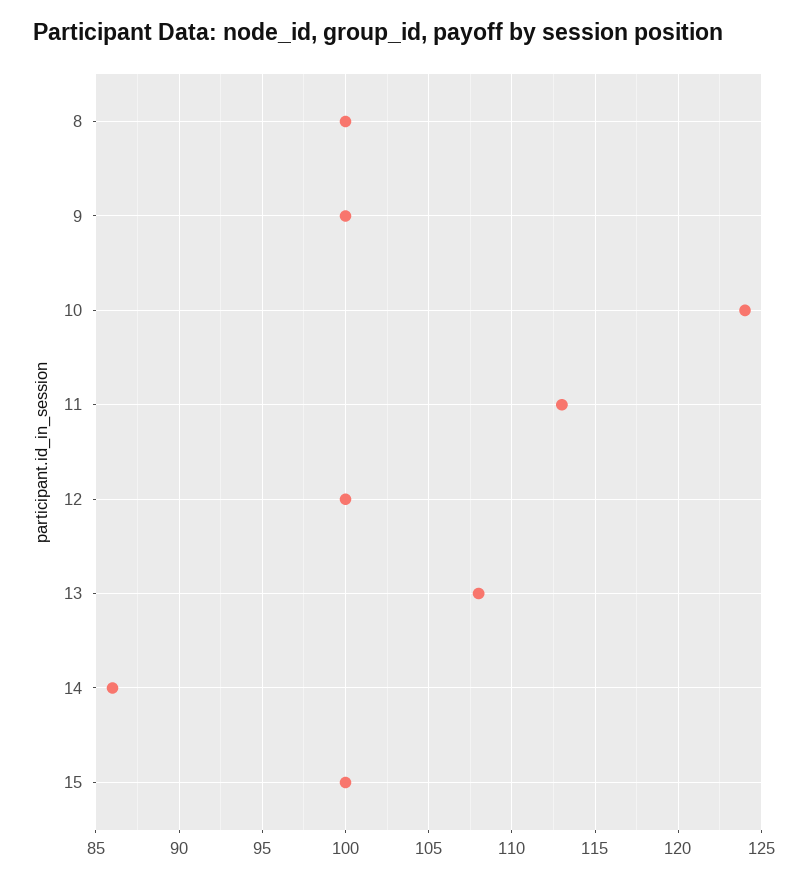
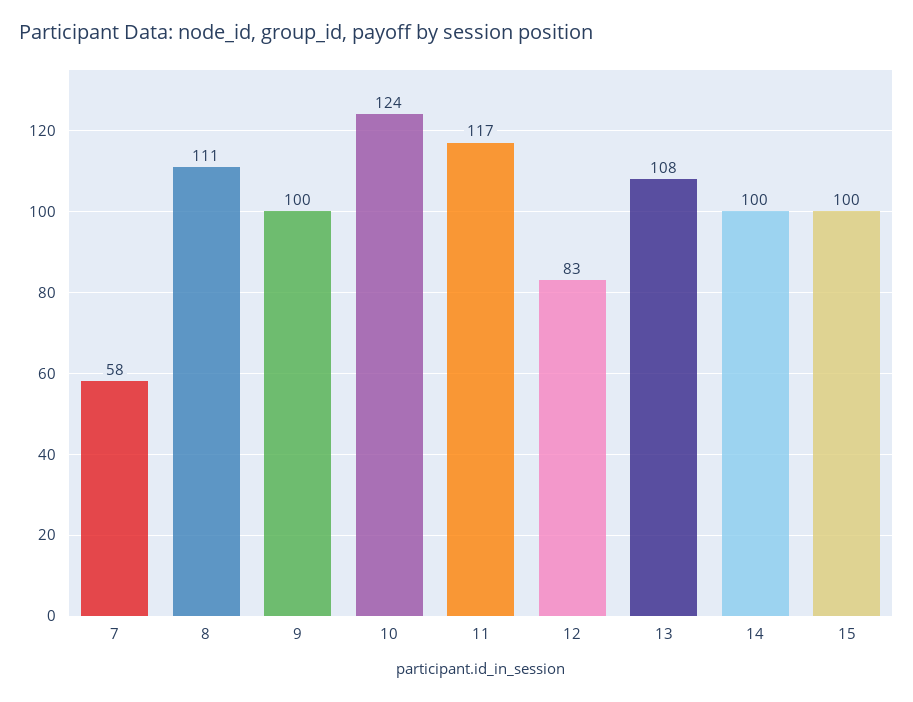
8: 100 -> 111
11: 113 -> 117
12: 100 -> 83
14: 86 -> 100
7: none -> 58

